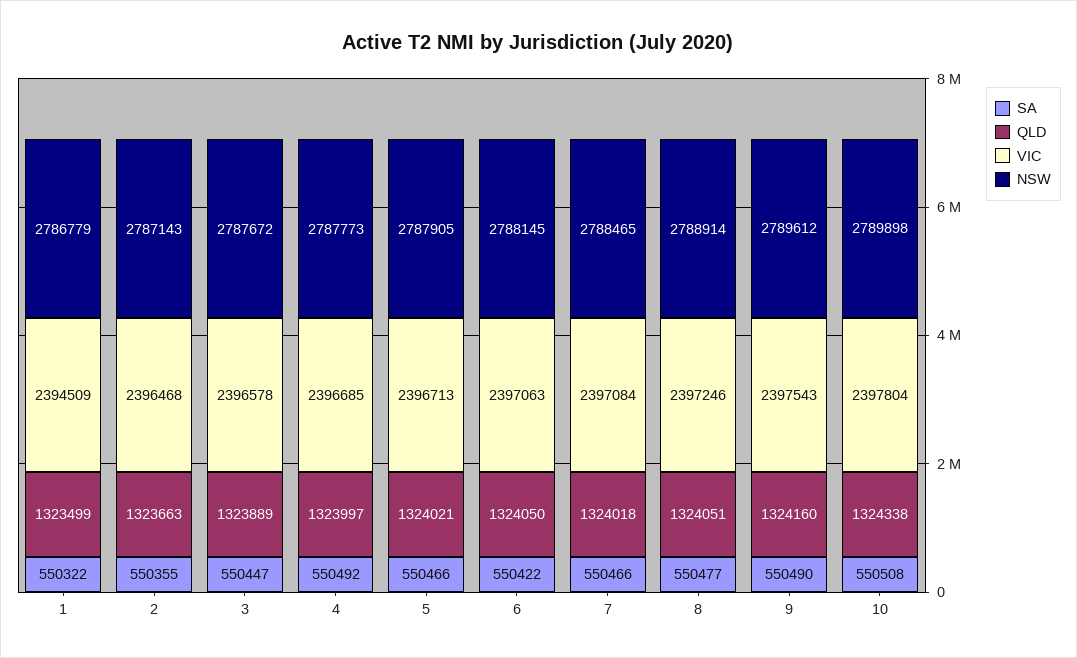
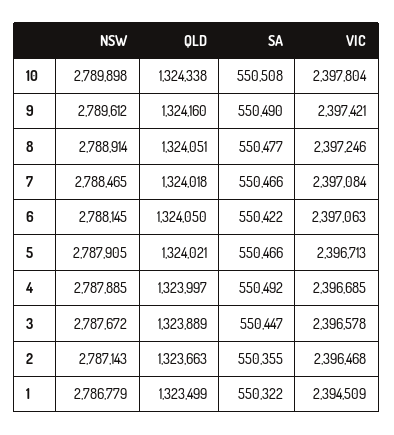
NSW, 4: 2787773 -> 2787885
VIC, 9: 2397543 -> 2397421

